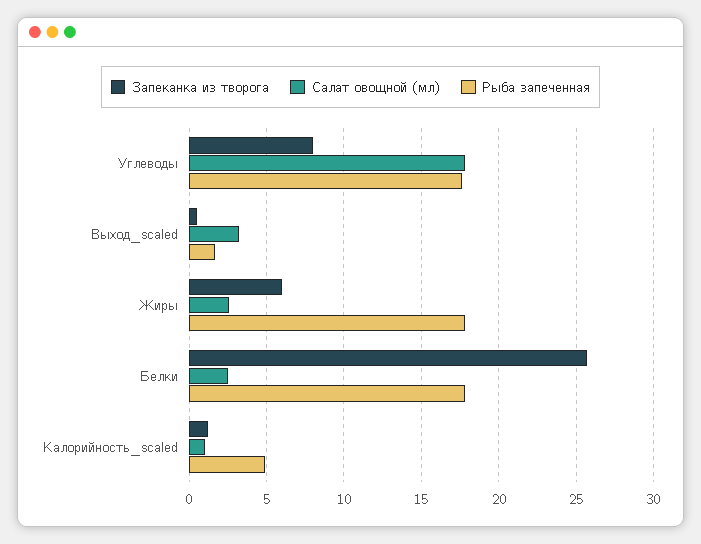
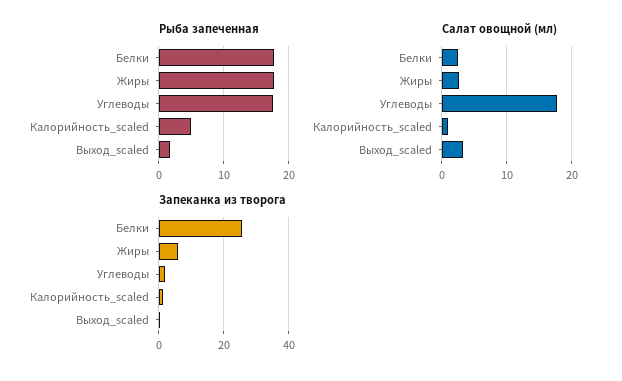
Запеканка из творога, Углеводы: 8 -> 2

